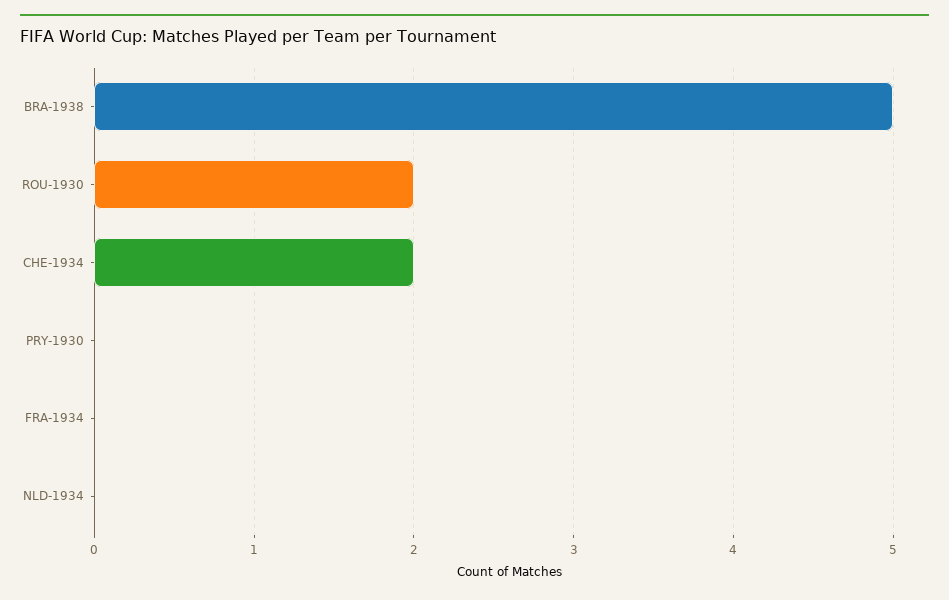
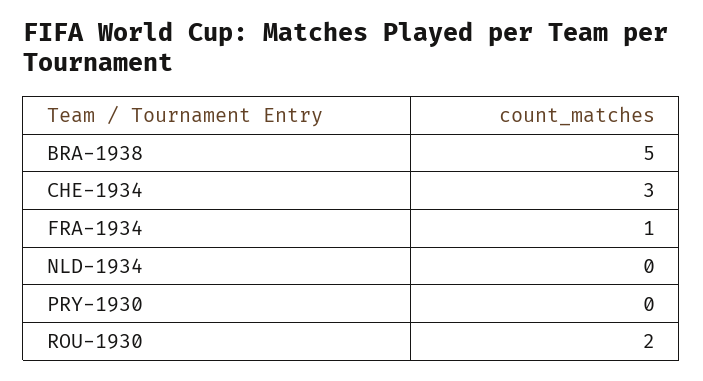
CHE-1934: 2 -> 3
FRA-1934: 0 -> 1

